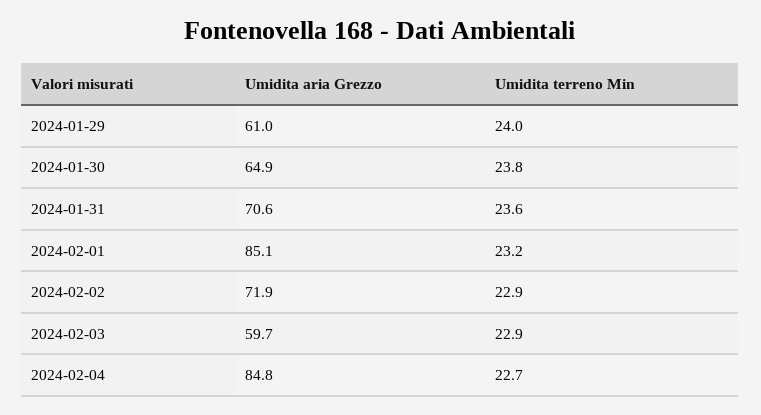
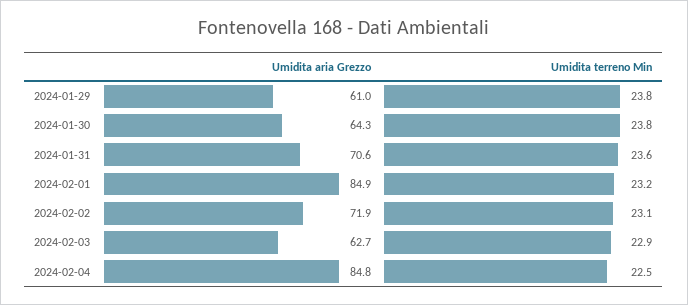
Umidita terreno Min, 2024-01-29: 24 -> 23.8
Umidita aria Grezzo, 2024-01-30: 64.9 -> 64.3
Umidita aria Grezzo, 2024-02-01: 85.1 -> 84.9
Umidita terreno Min, 2024-02-02: 22.9 -> 23.1
Umidita aria Grezzo, 2024-02-03: 59.7 -> 62.7
Umidita terreno Min, 2024-02-04: 22.7 -> 22.5

